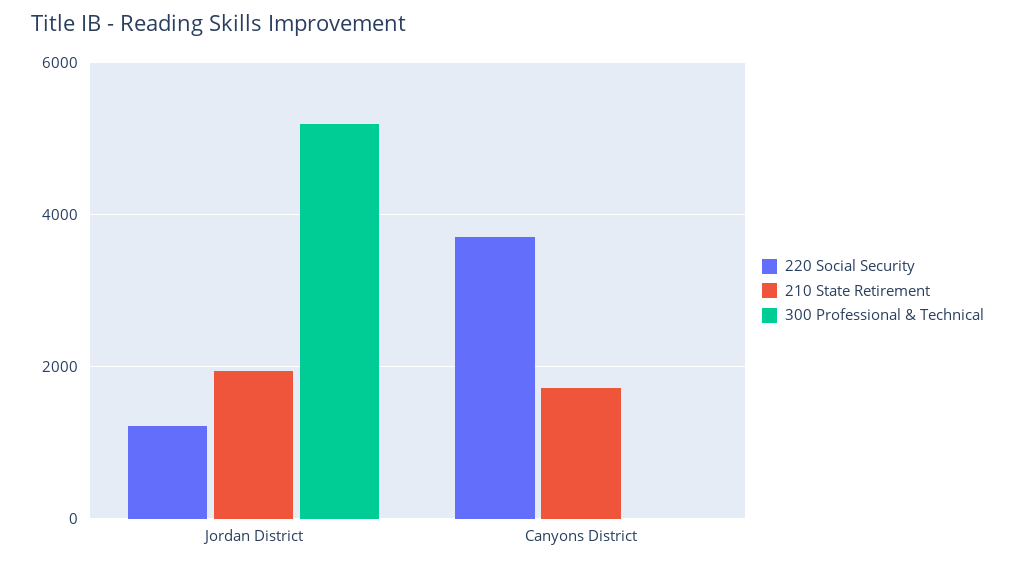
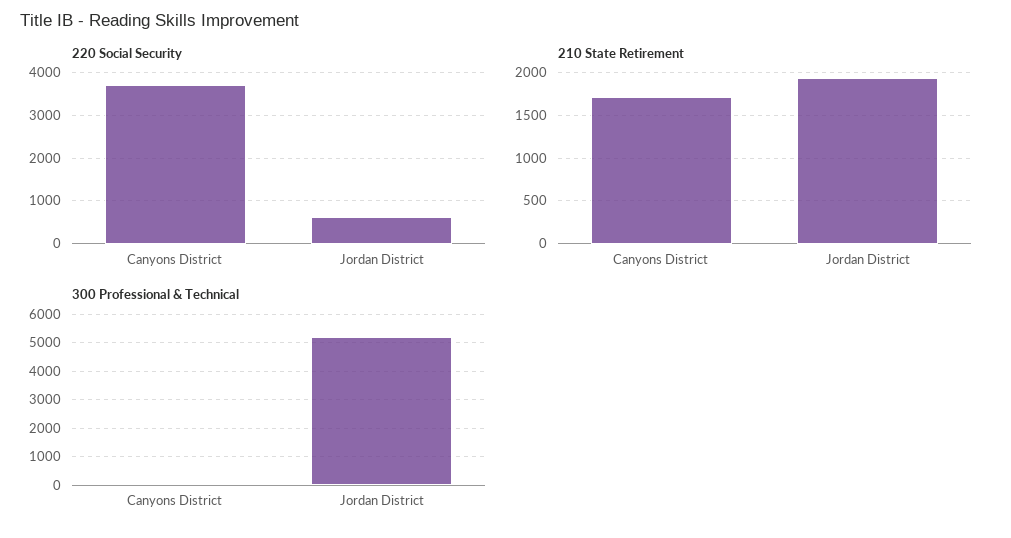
220 Social Security, Jordan District: 1200 -> 600

